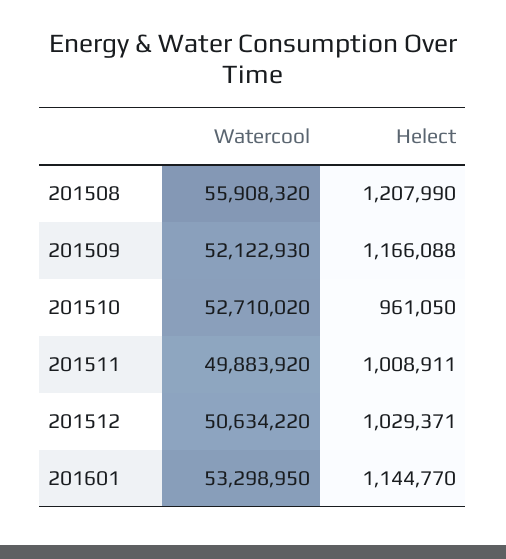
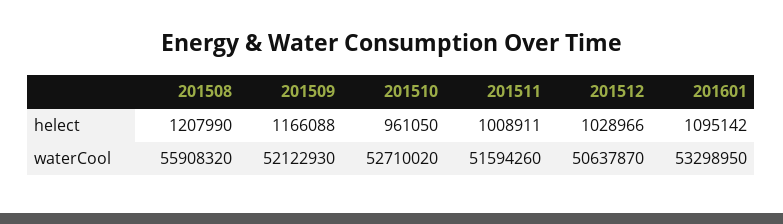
Watercool, 201511: 49883920 -> 51594260
Watercool, 201512: 50634220 -> 50637870
Helect, 201512: 1029371 -> 1028966
Helect, 201601: 1144770 -> 1095142

